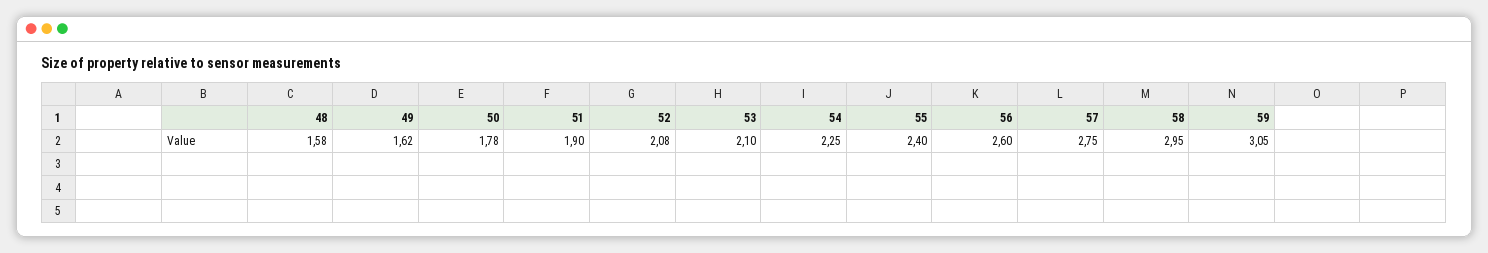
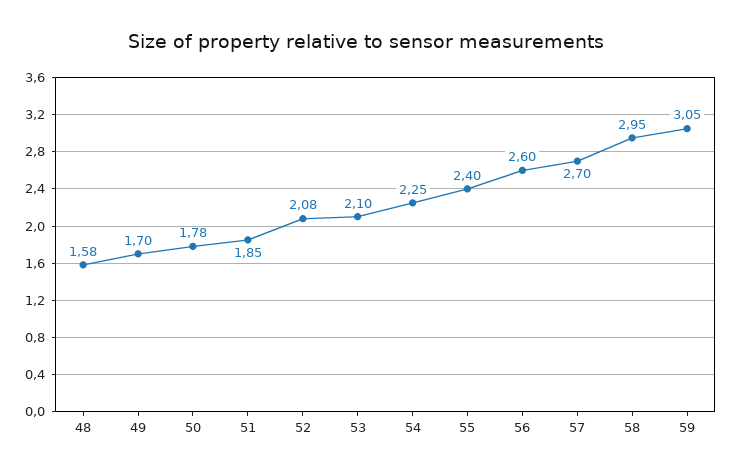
49: 1.62 -> 1.7
51: 1.9 -> 1.85
57: 2.75 -> 2.7

